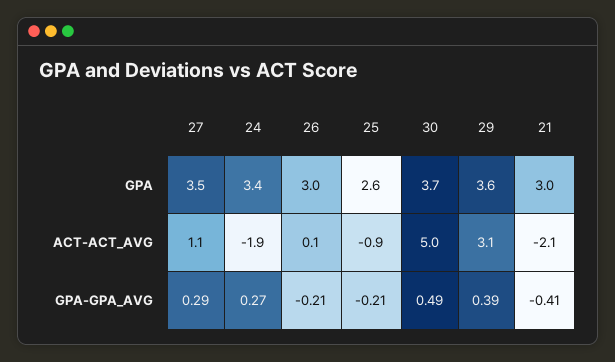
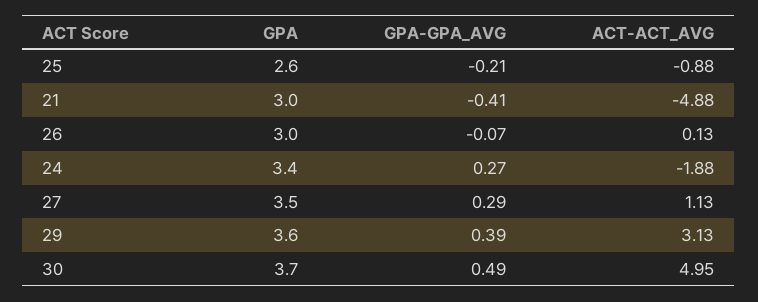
21, ACT-ACT_AVG: -2.1 -> -4.88
26, GPA-GPA_AVG: -0.21 -> -0.07

